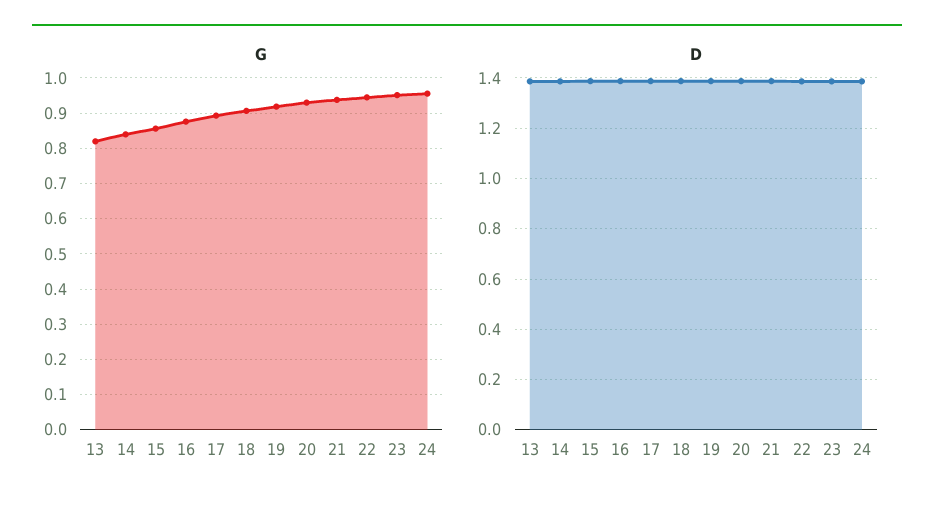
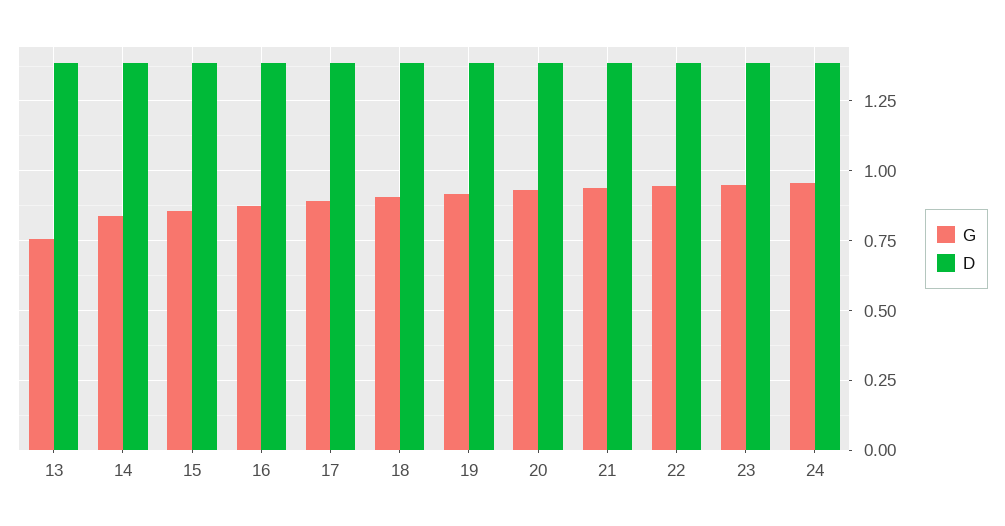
G, 13: 0.82 -> 0.75

